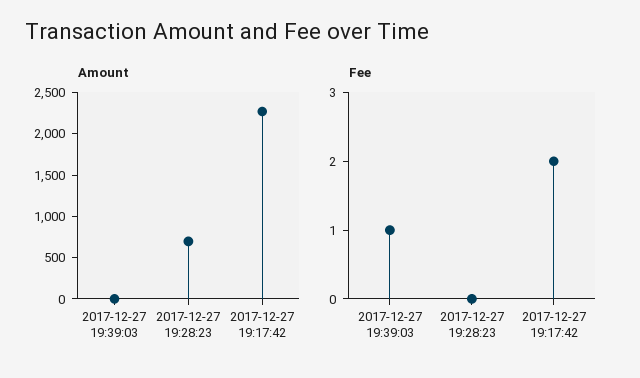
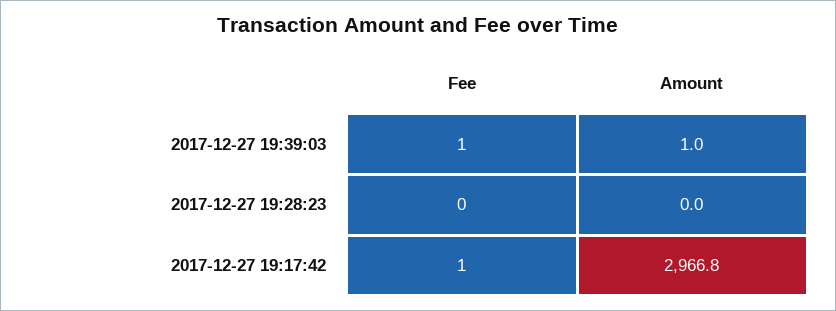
Amount, 2017-12-27 19:28:23: 700 -> 0
Amount, 2017-12-27 19:17:42: 2300 -> 2966.8
Fee, 2017-12-27 19:17:42: 2 -> 1

